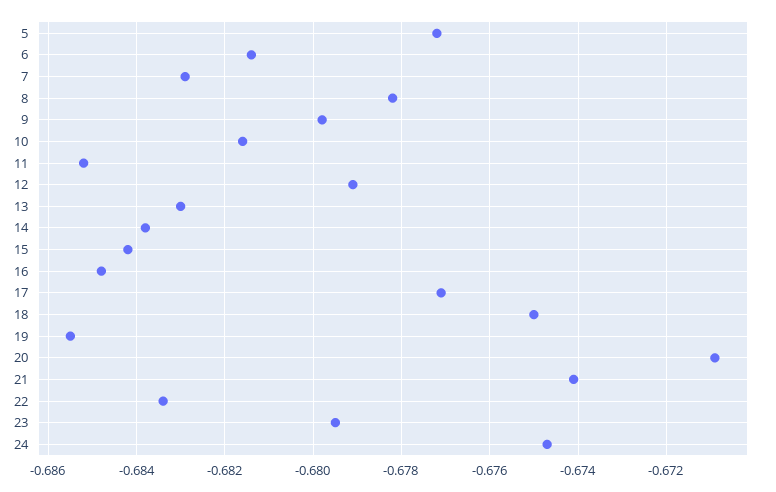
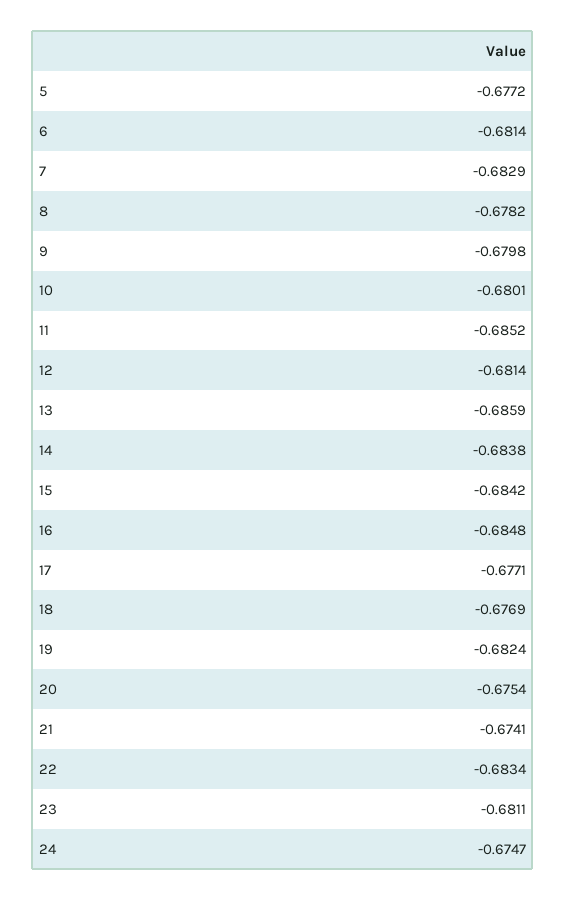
10: -0.6815 -> -0.6801
12: -0.679 -> -0.6814
13: -0.683 -> -0.6859
18: -0.675 -> -0.6769
19: -0.6855 -> -0.6824
20: -0.671 -> -0.6754
23: -0.6795 -> -0.6811

